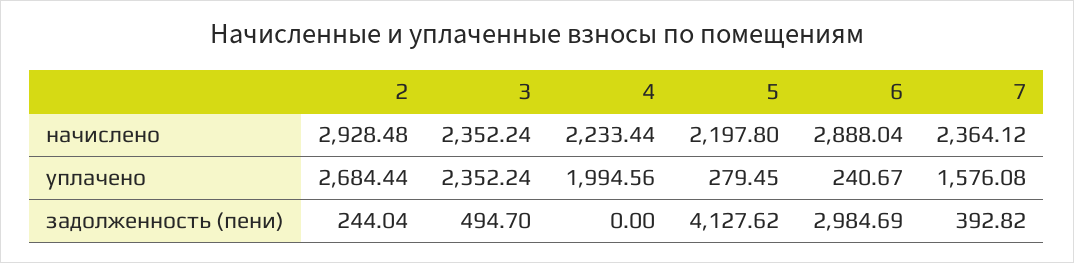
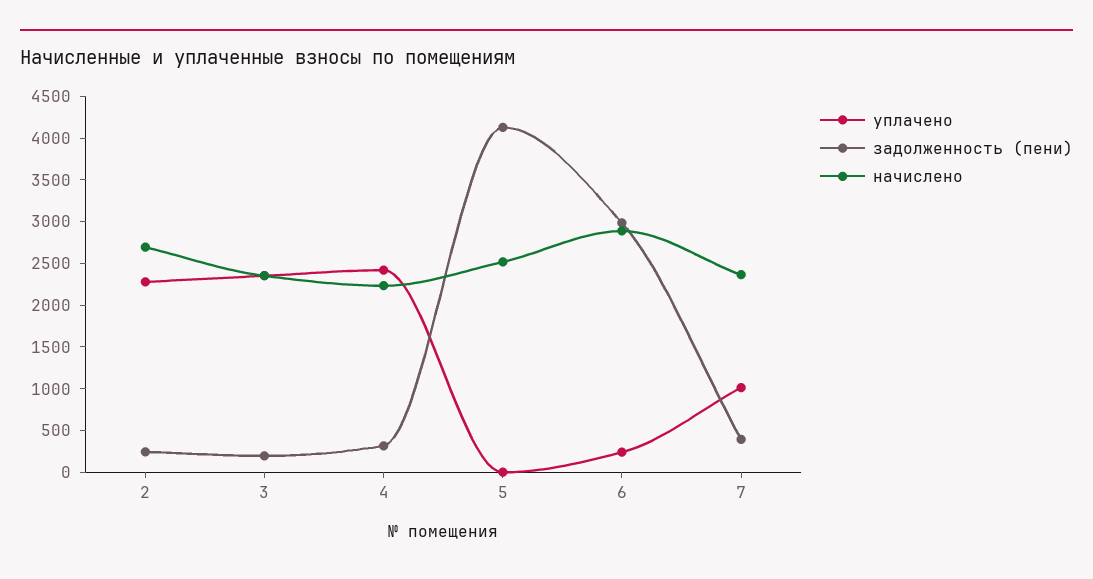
начислено, 2: 2928.48 -> 2700
начислено, 5: 2197.8 -> 2500
уплачено, 2: 2684.44 -> 2300
уплачено, 4: 1994.56 -> 2400
уплачено, 5: 279.45 -> 0
уплачено, 7: 1576.08 -> 1000
задолженность (пени), 3: 494.7 -> 200
задолженность (пени), 4: 0 -> 300

